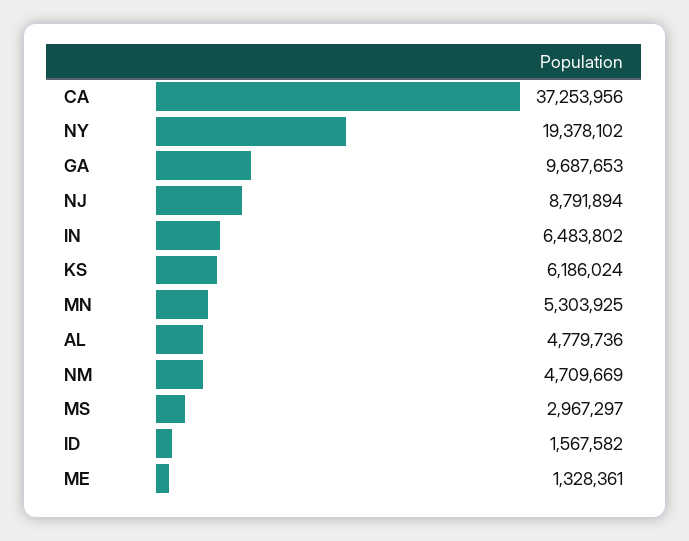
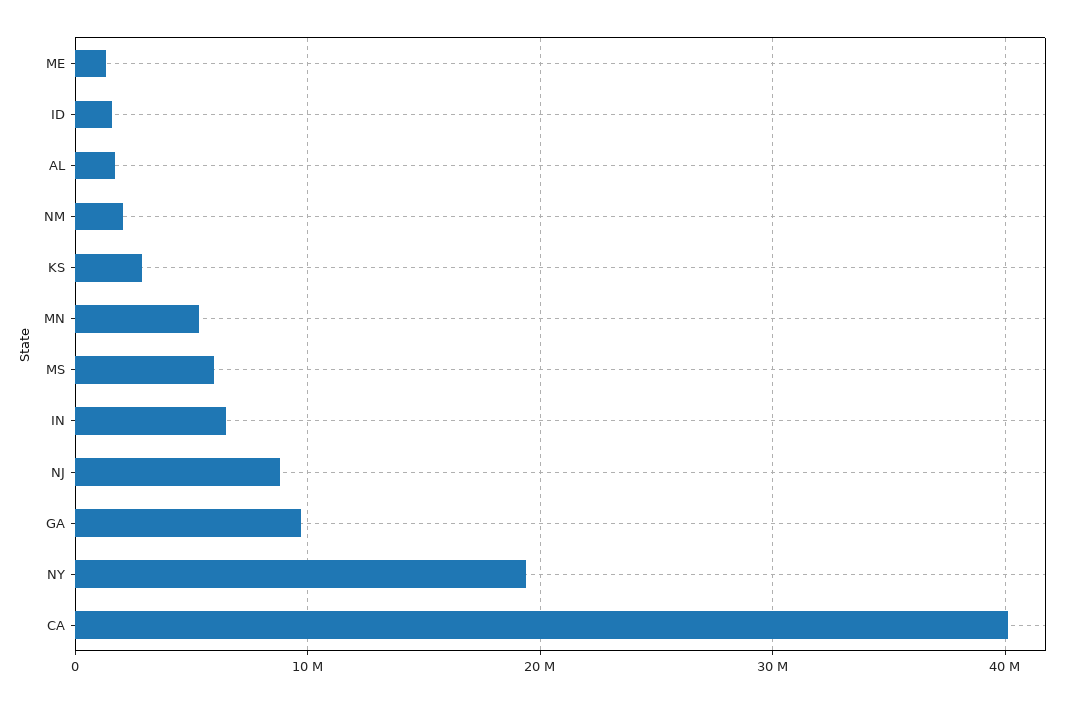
CA: 37253956 -> 40000000
KS: 6186024 -> 3000000
AL: 4779736 -> 2000000
NM: 4709669 -> 2000000
MS: 2967297 -> 6000000

